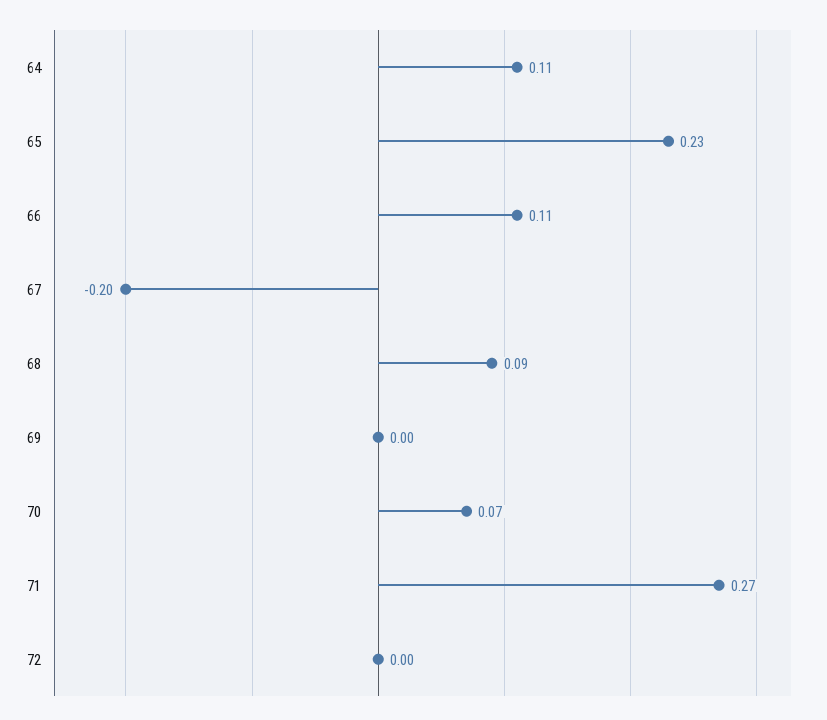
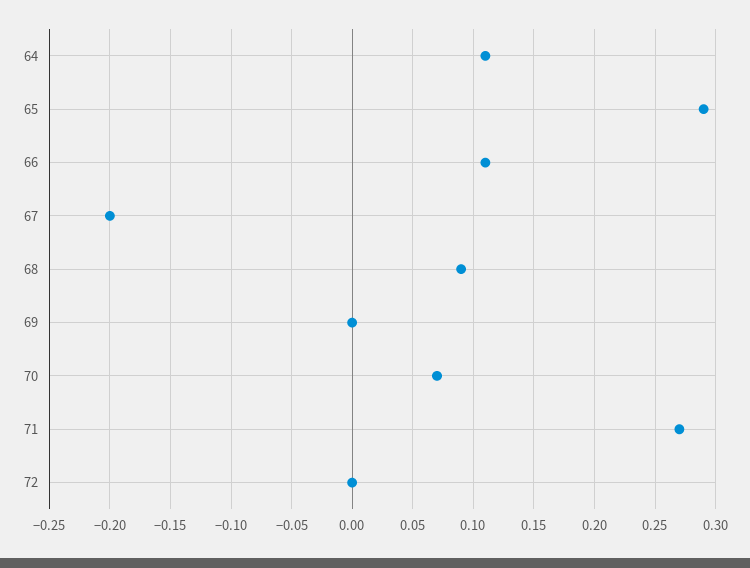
65: 0.23 -> 0.29

